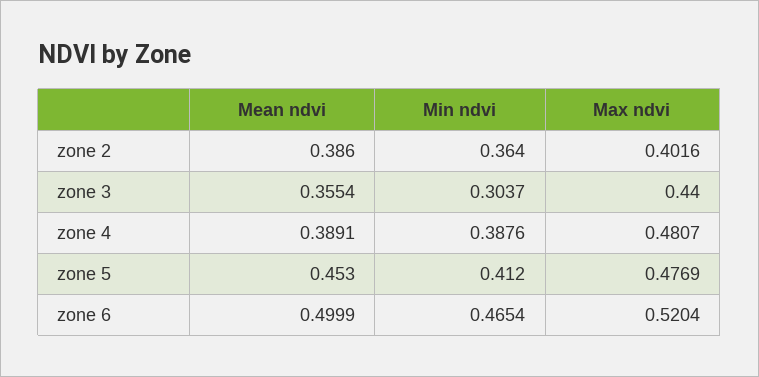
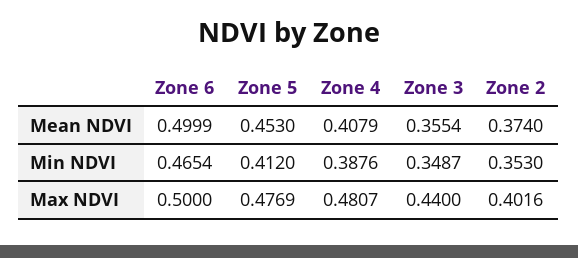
Mean ndvi, zone 2: 0.386 -> 0.374
Min ndvi, zone 2: 0.364 -> 0.353
Min ndvi, zone 3: 0.3037 -> 0.3487
Mean ndvi, zone 4: 0.3891 -> 0.4079
Max ndvi, zone 6: 0.5204 -> 0.5

